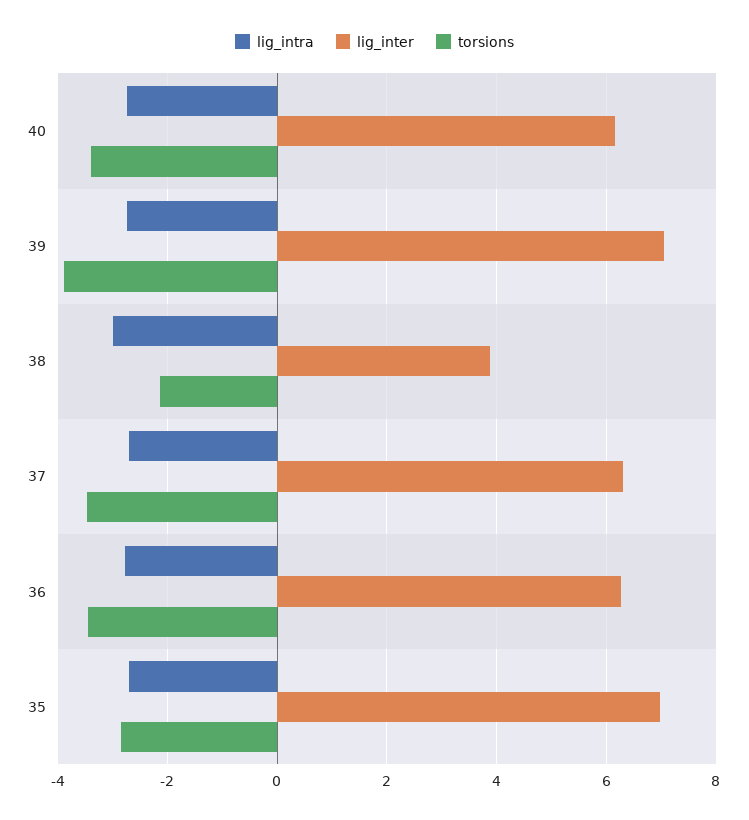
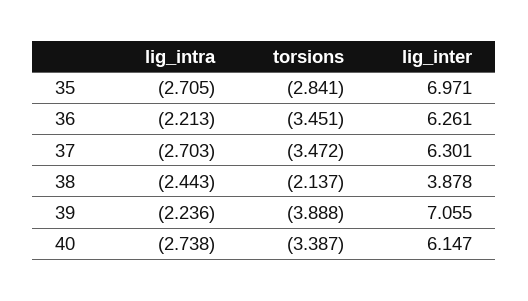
lig_intra, 39: -2.8 -> -2.236
lig_intra, 38: -3 -> -2.443
lig_intra, 36: -2.8 -> -2.213

